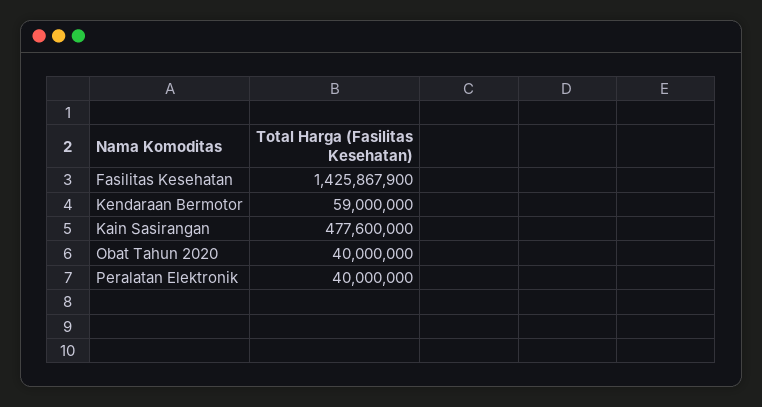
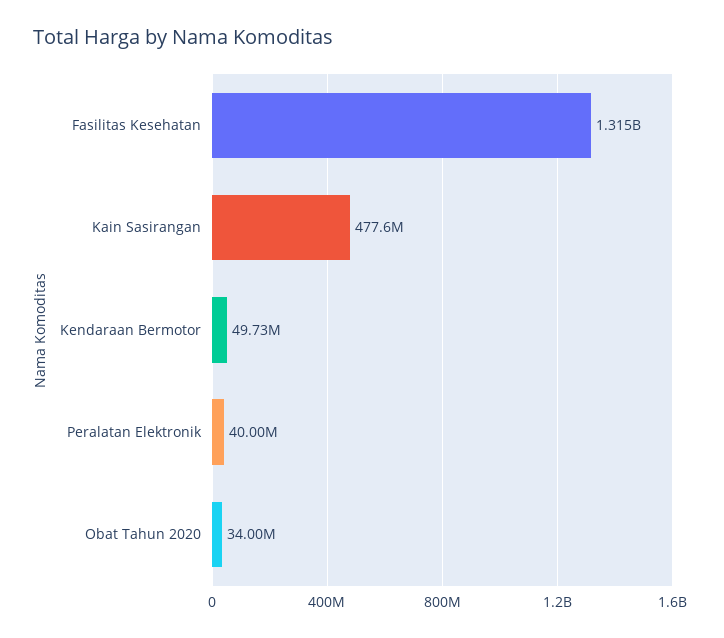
Fasilitas Kesehatan: 1425867900 -> 1315000000
Kendaraan Bermotor: 59000000 -> 49730000
Obat Tahun 2020: 40000000 -> 34000000

